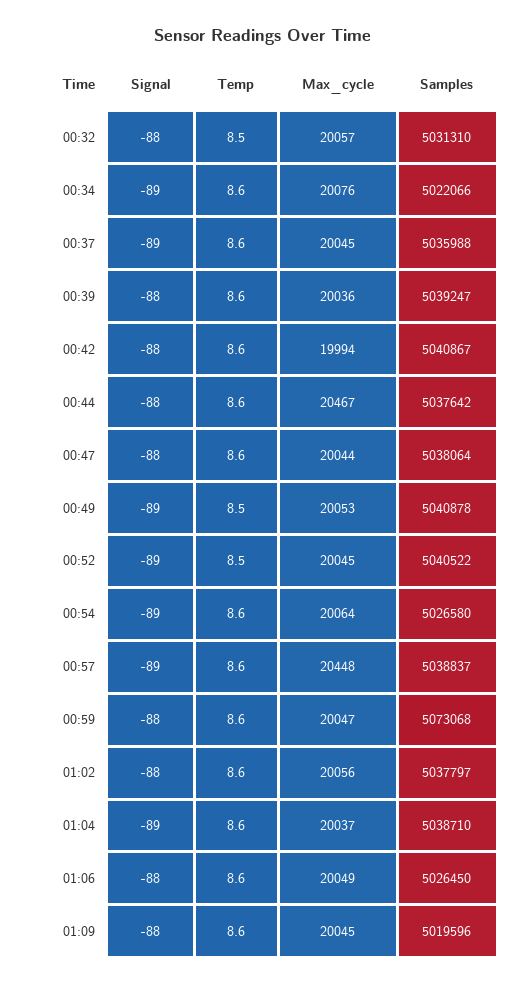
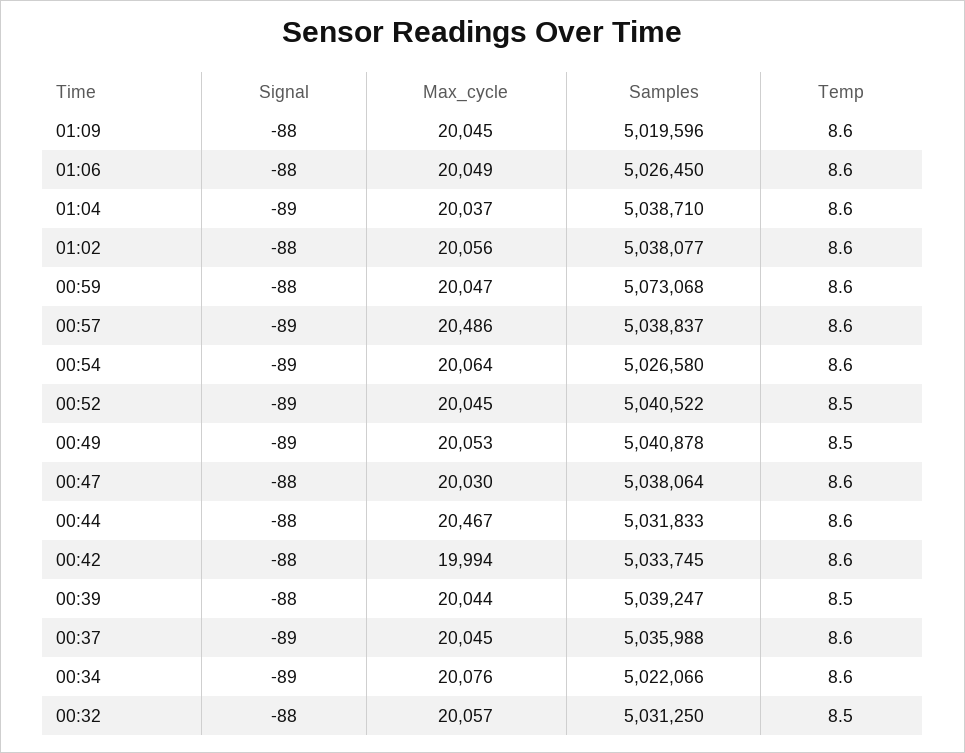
Samples, 00:32: 5031310 -> 5031250
Temp, 00:39: 8.6 -> 8.5
Max_cycle, 00:39: 20036 -> 20044
Samples, 00:42: 5040867 -> 5033745
Samples, 00:44: 5037642 -> 5031833
Max_cycle, 00:47: 20044 -> 20030
Max_cycle, 00:57: 20448 -> 20486
Samples, 01:02: 5037797 -> 5038077

